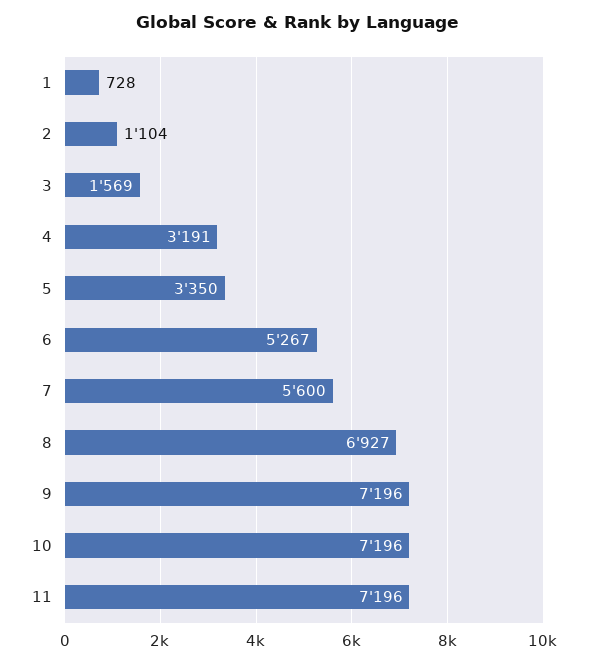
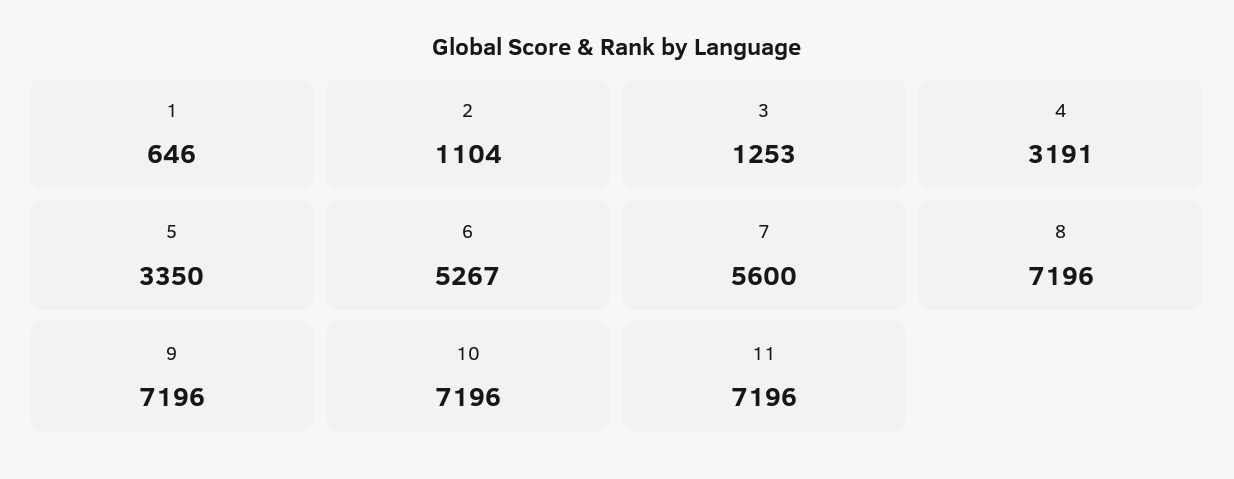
1: 728 -> 646
3: 1569 -> 1253
8: 6927 -> 7196

